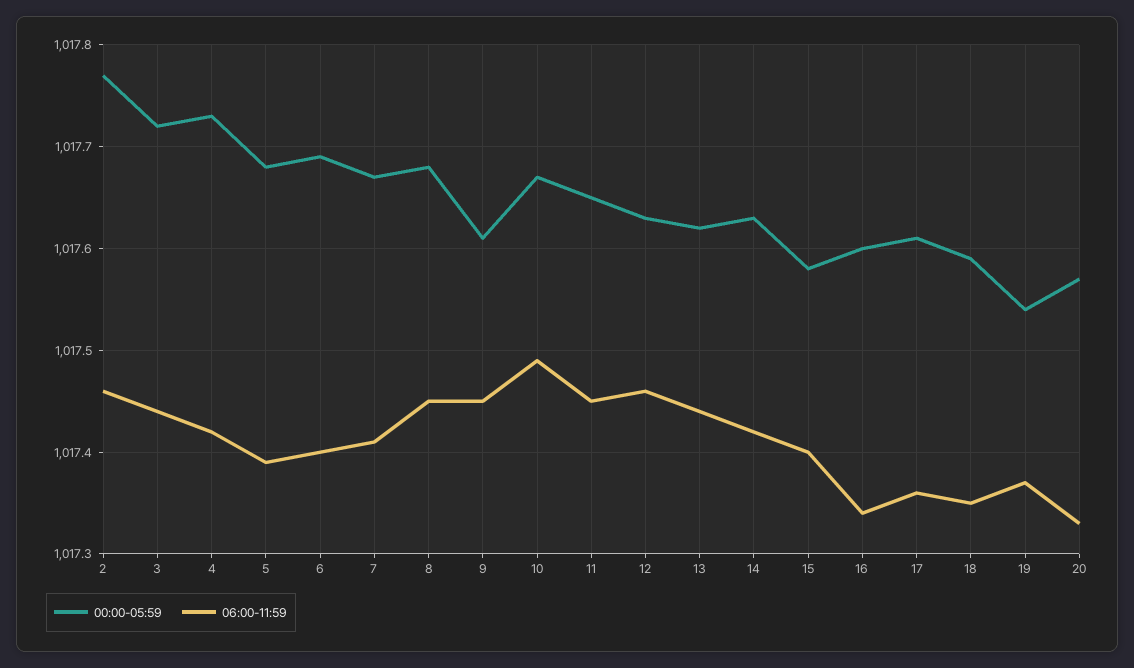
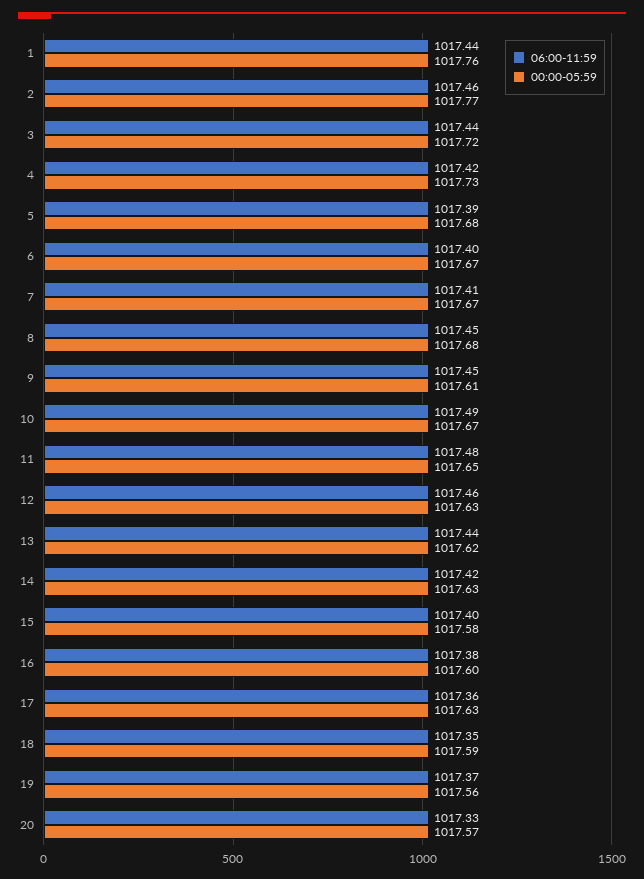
00:00-05:59, 6: 1017.69 -> 1017.67
06:00-11:59, 11: 1017.45 -> 1017.48
06:00-11:59, 16: 1017.34 -> 1017.38
00:00-05:59, 17: 1017.61 -> 1017.63
00:00-05:59, 19: 1017.54 -> 1017.56
06:00-11:59, 1: none -> 1017.44
00:00-05:59, 1: none -> 1017.76

